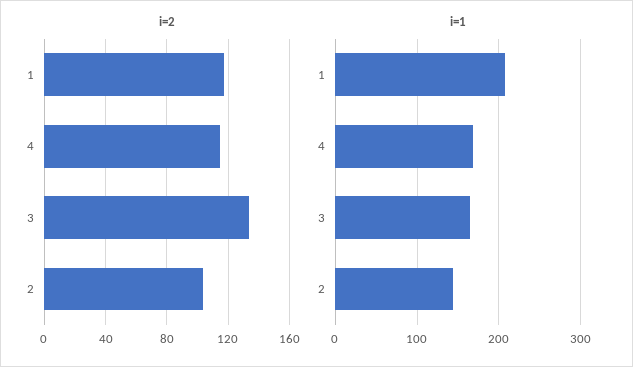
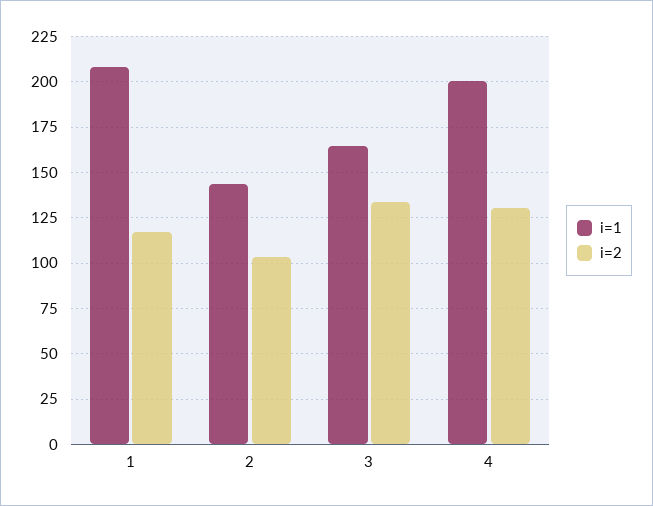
i=2, 4: 115 -> 130
i=1, 4: 170 -> 200

